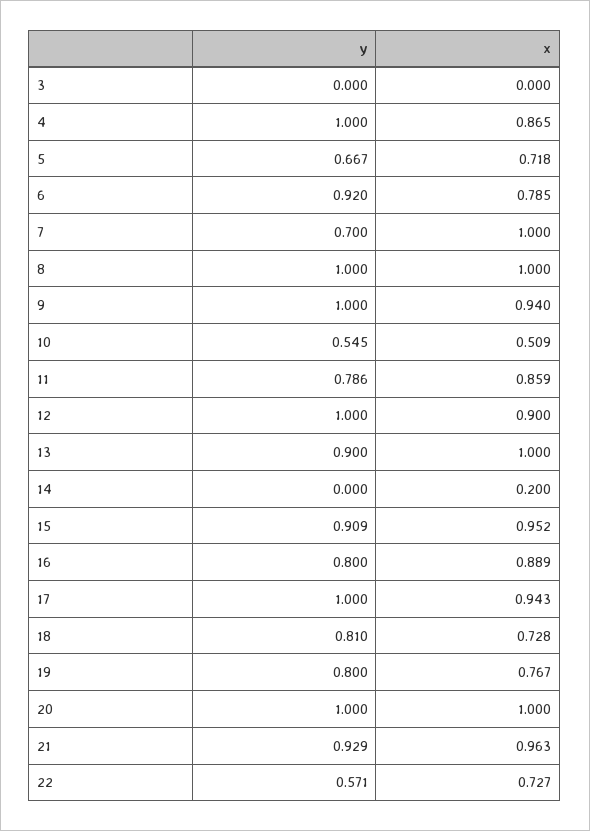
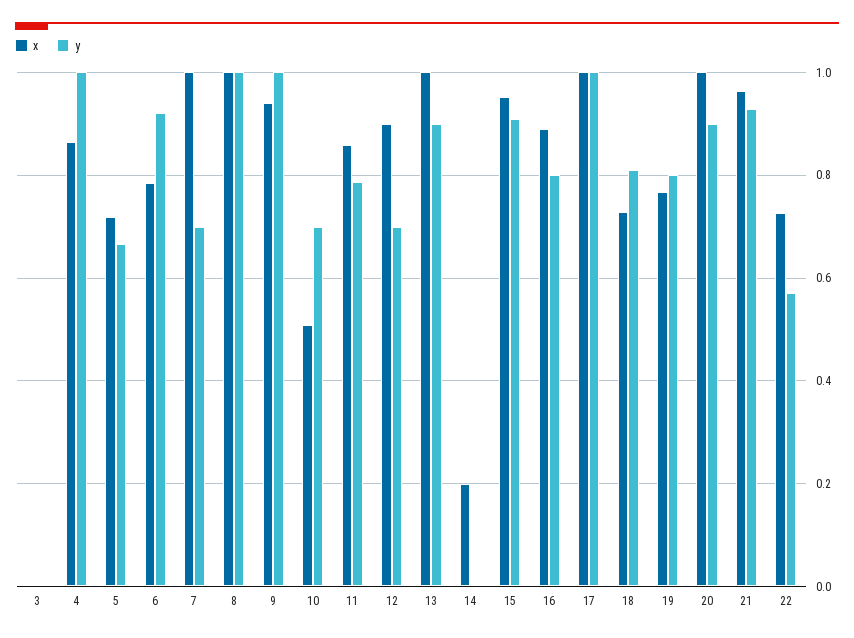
y, 10: 0.545 -> 0.7
y, 12: 1 -> 0.7
x, 17: 0.943 -> 1
y, 20: 1 -> 0.9

